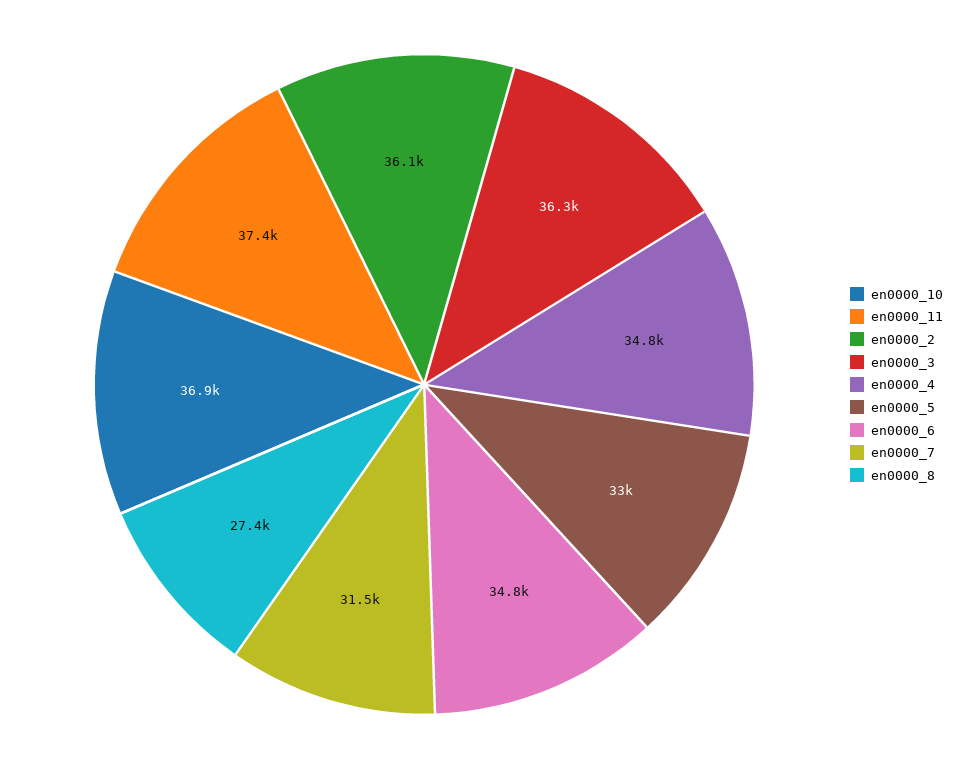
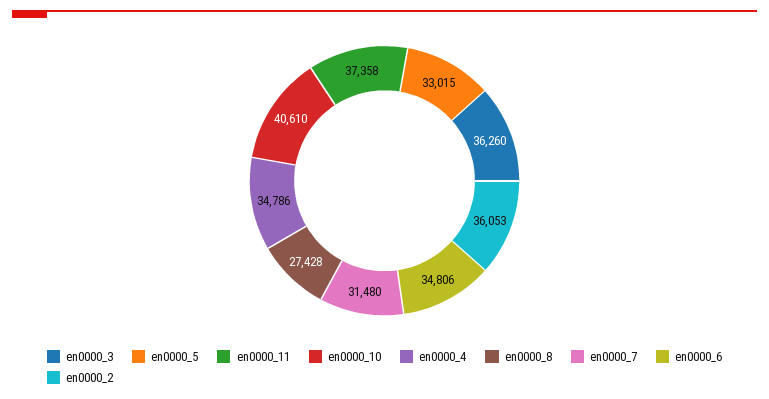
en0000_10: 36900 -> 40610

